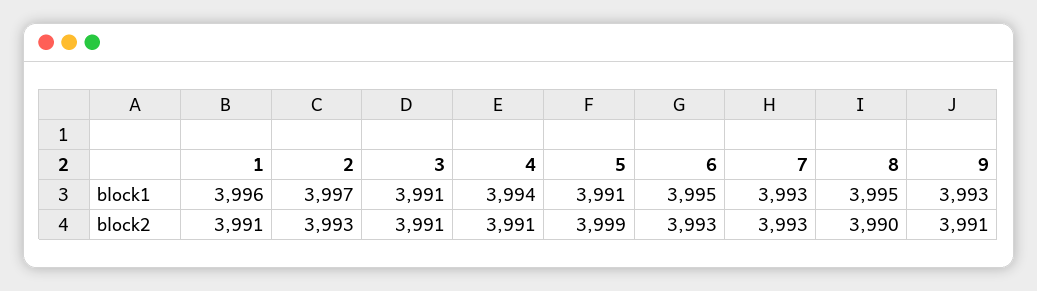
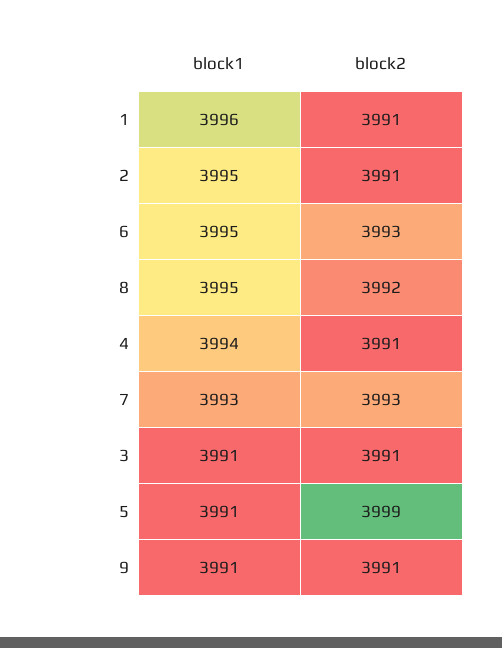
2, block1: 3997 -> 3995
9, block1: 3993 -> 3991
2, block2: 3993 -> 3991
8, block2: 3990 -> 3992

